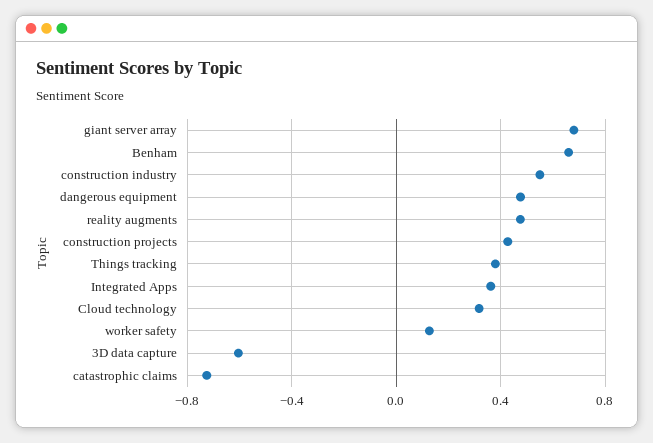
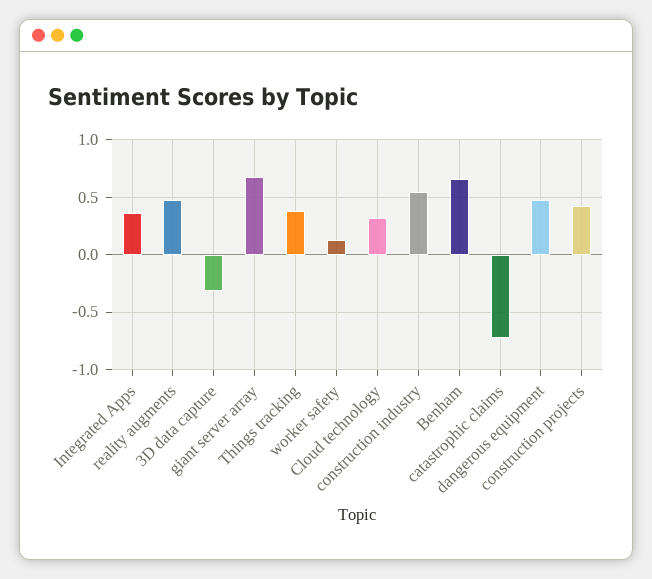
3D data capture: -0.6 -> -0.3

